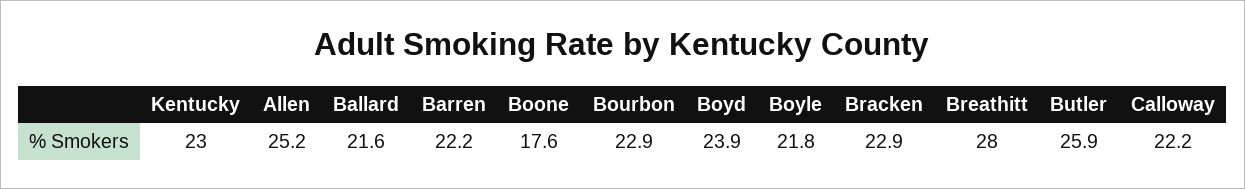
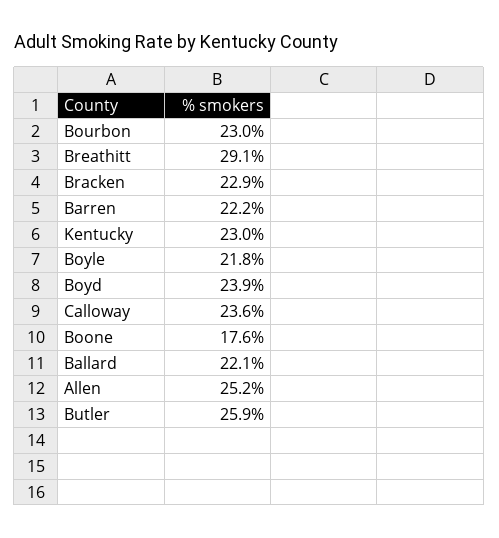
Ballard: 21.6 -> 22.1
Bourbon: 22.9 -> 23
Breathitt: 28 -> 29.1
Calloway: 22.2 -> 23.6

